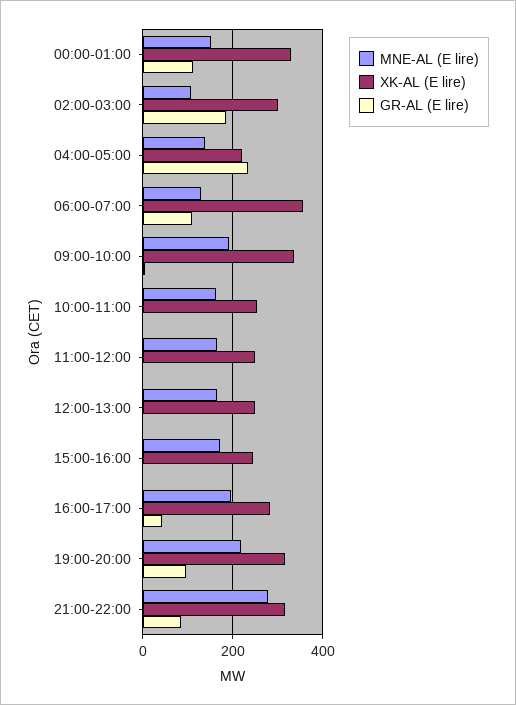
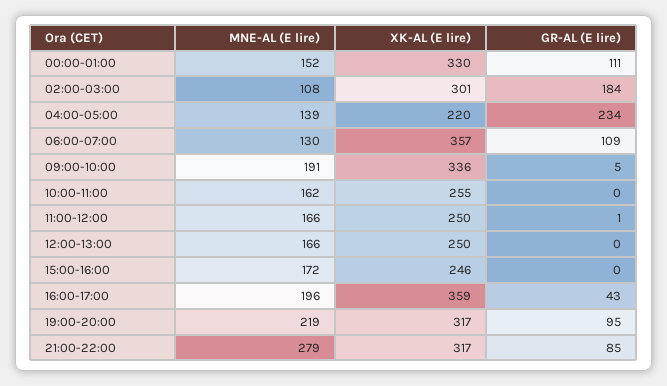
XK-AL (E lire), 16:00-17:00: 280 -> 359

